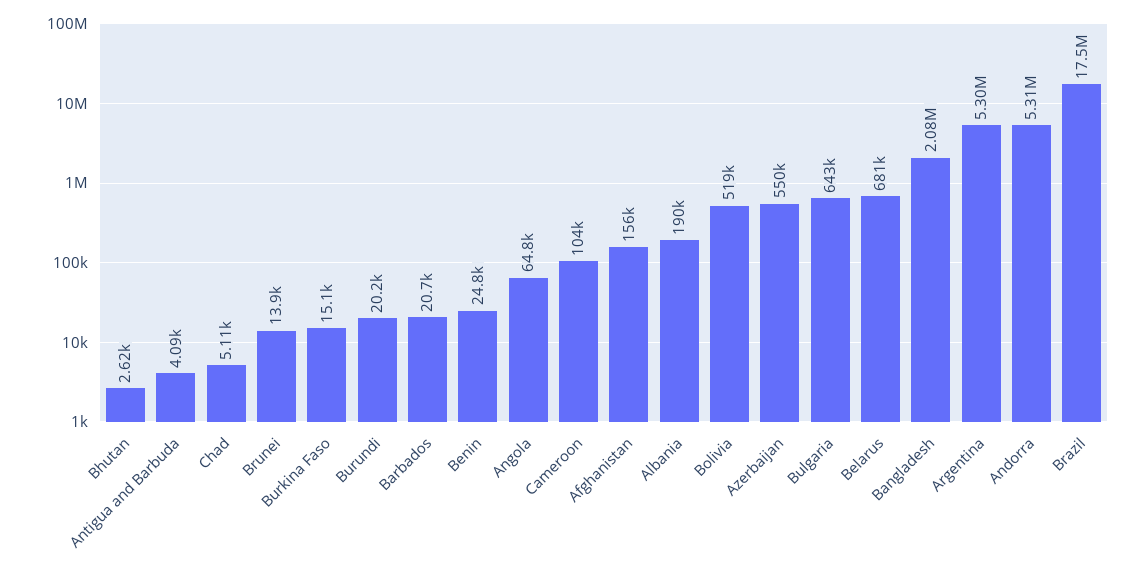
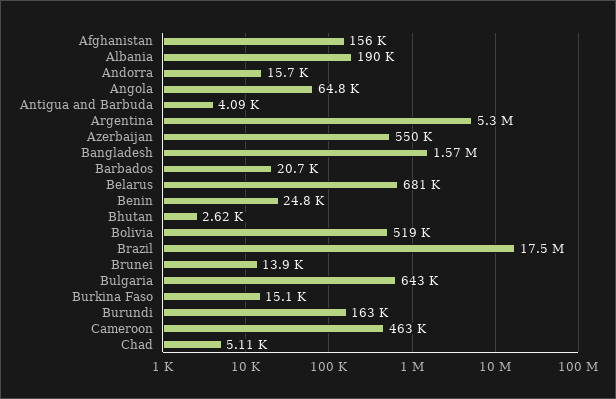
Burundi: 20200 -> 163000
Cameroon: 104000 -> 463000
Bangladesh: 2080000 -> 1570000
Andorra: 5310000 -> 15700

